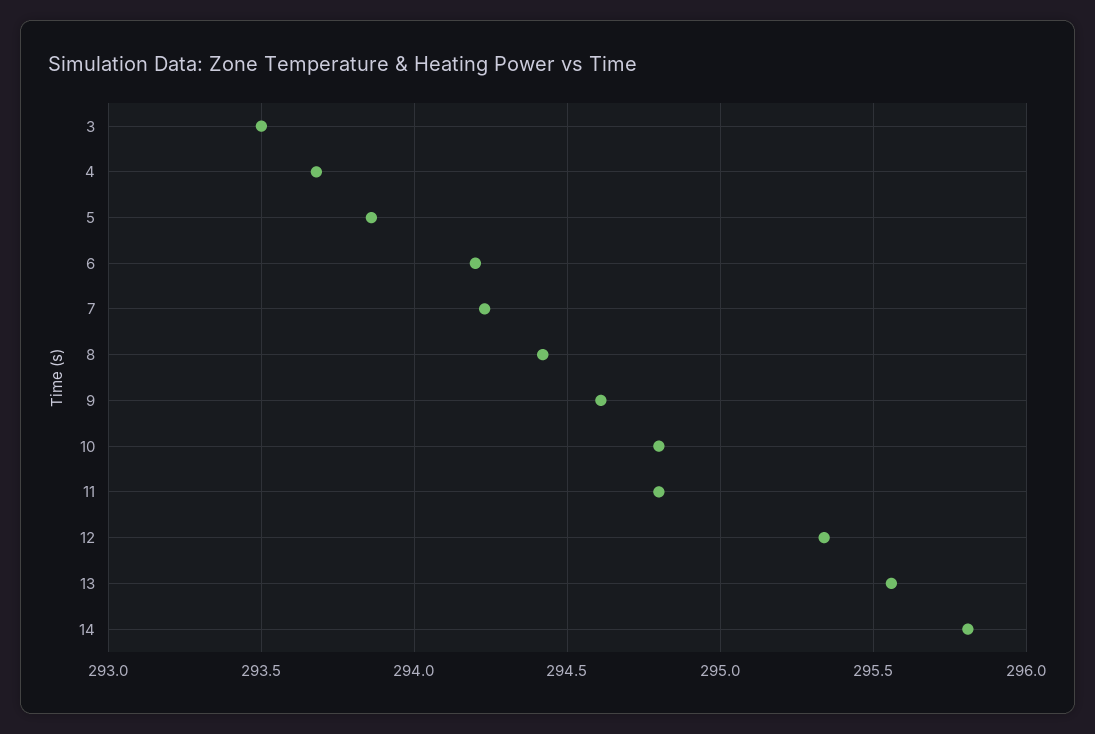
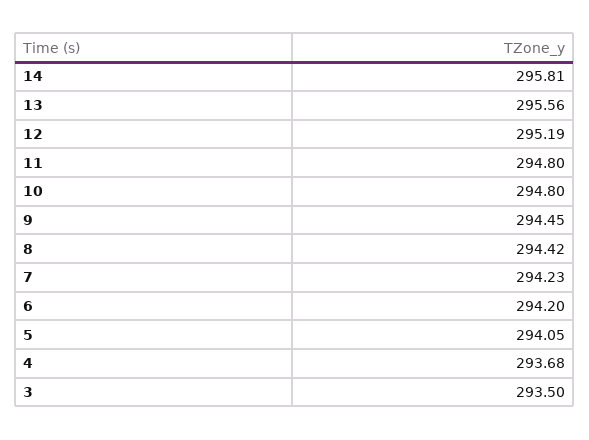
5: 293.85 -> 294.05
9: 294.6 -> 294.45
12: 295.35 -> 295.19

